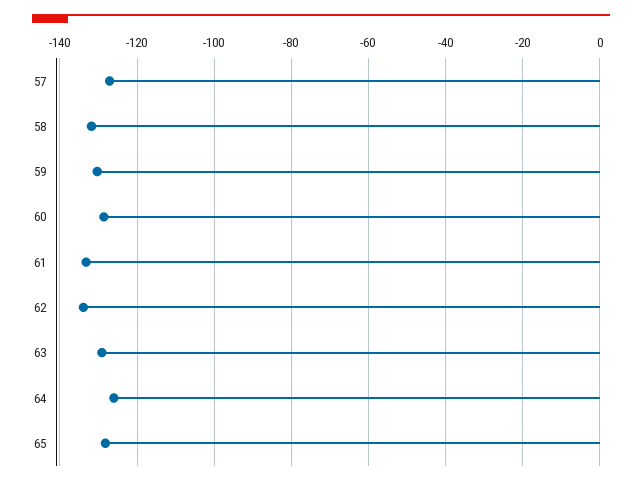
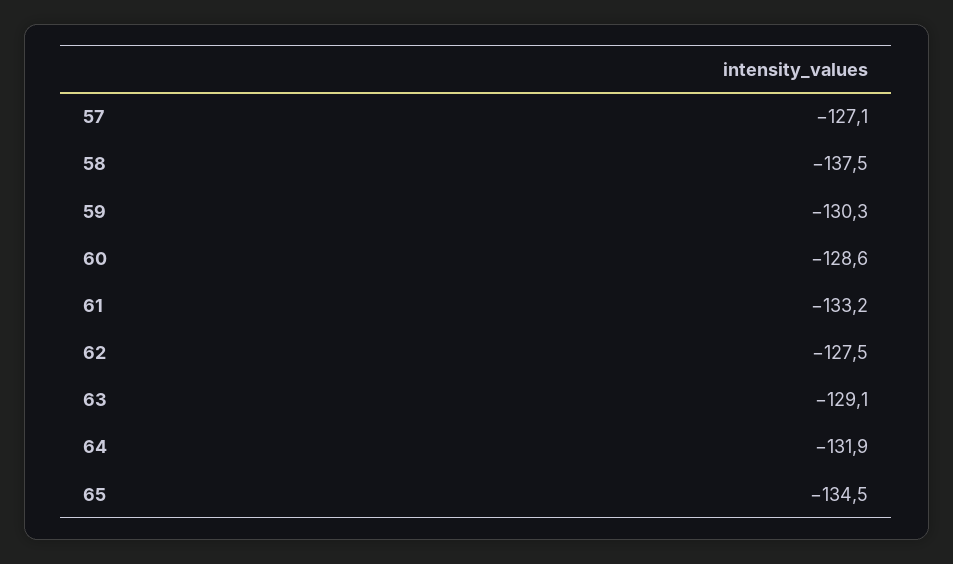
58: -132 -> -137.5
62: -134 -> -127.5
64: -126 -> -131.9
65: -128 -> -134.5

